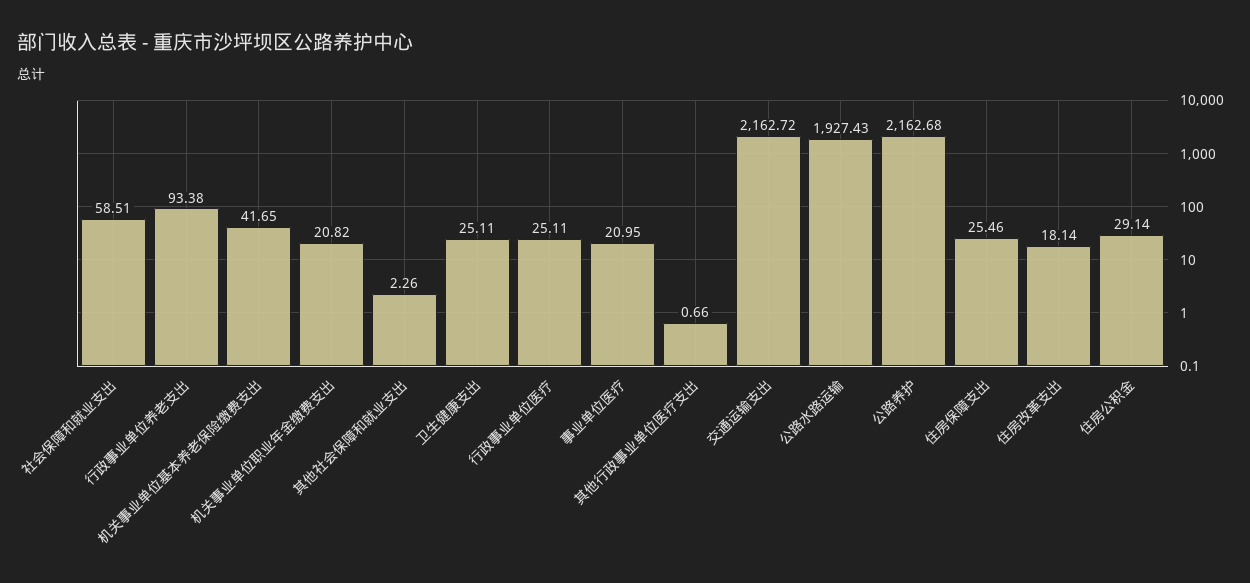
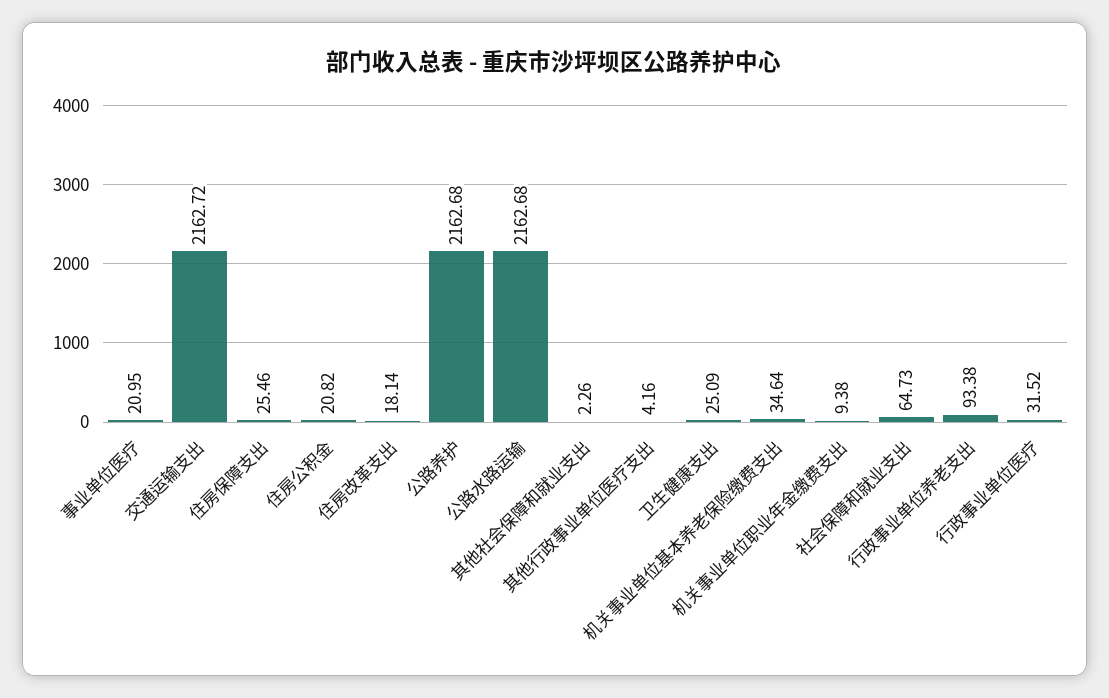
社会保障和就业支出: 58.51 -> 64.73
机关事业单位基本养老保险缴费支出: 41.65 -> 34.64
机关事业单位职业年金缴费支出: 20.82 -> 9.38
卫生健康支出: 25.11 -> 25.09
行政事业单位医疗: 25.11 -> 31.52
其他行政事业单位医疗支出: 0.66 -> 4.16
公路水路运输: 1927.43 -> 2162.68
住房公积金: 29.14 -> 20.82

